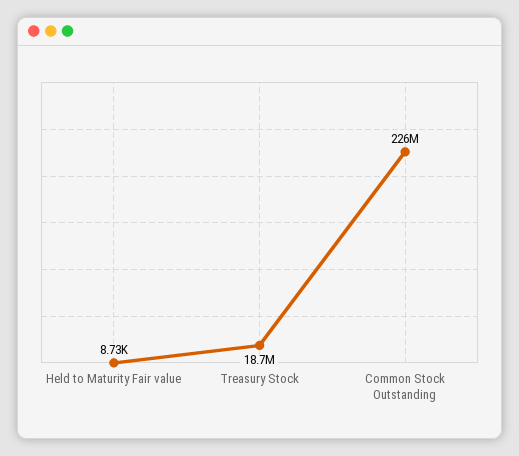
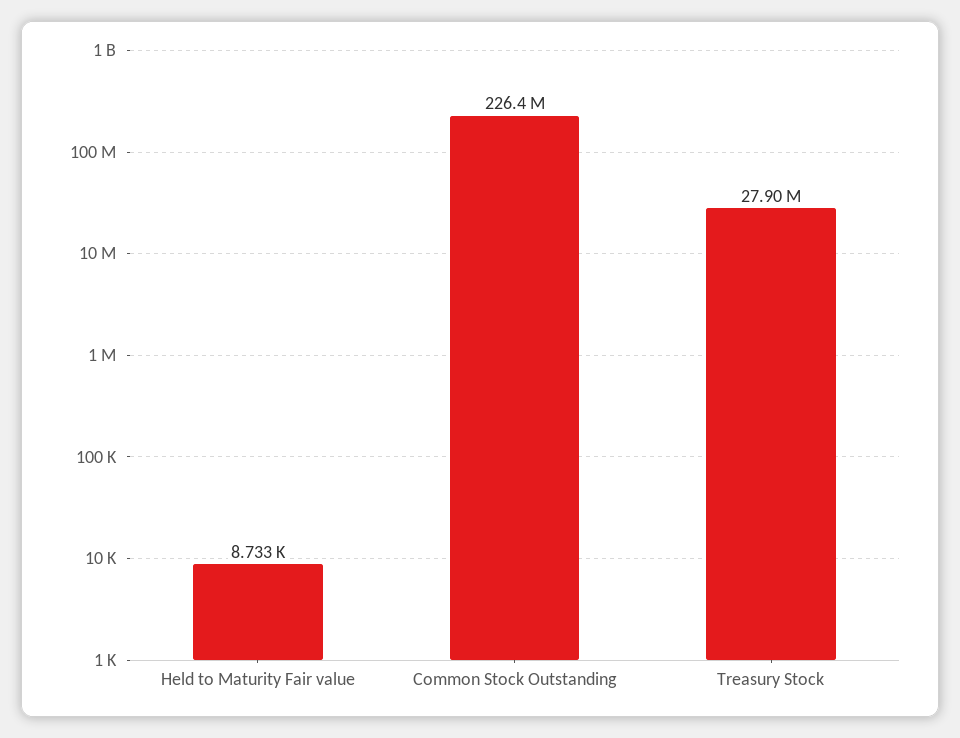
Treasury Stock: 18700000 -> 27900000

